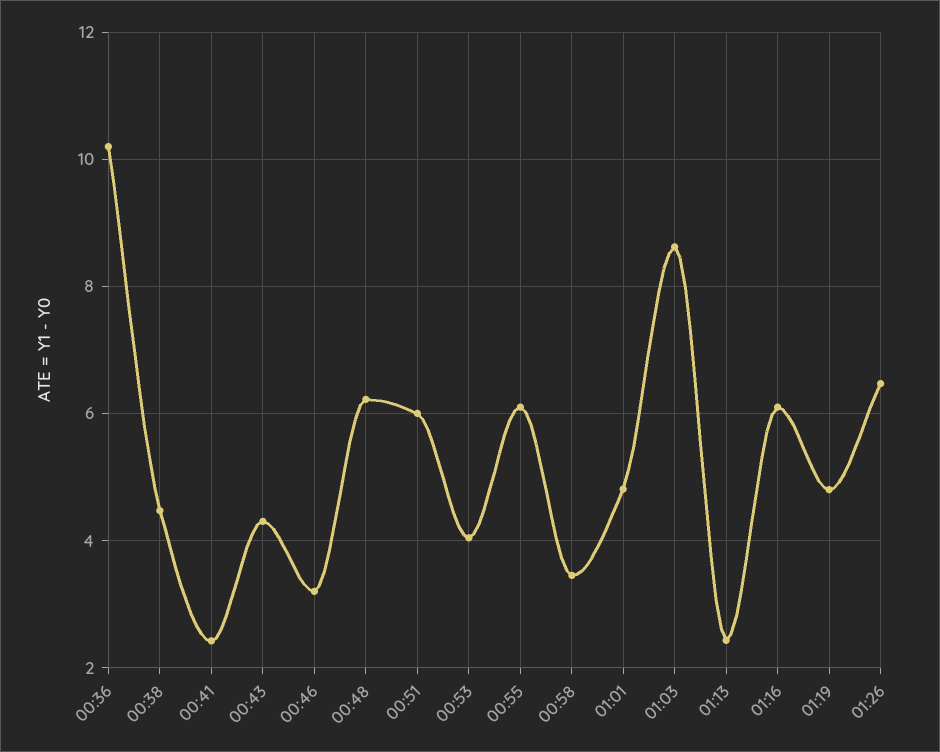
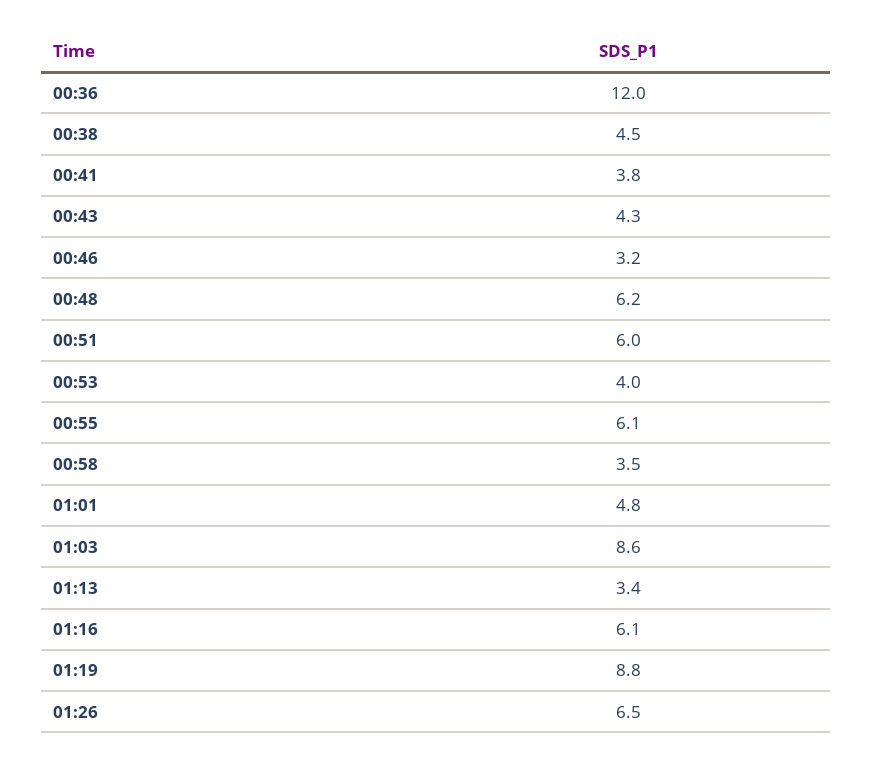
00:36: 10.2 -> 12
00:41: 2.4 -> 3.8
01:13: 2.4 -> 3.4
01:19: 4.8 -> 8.8

